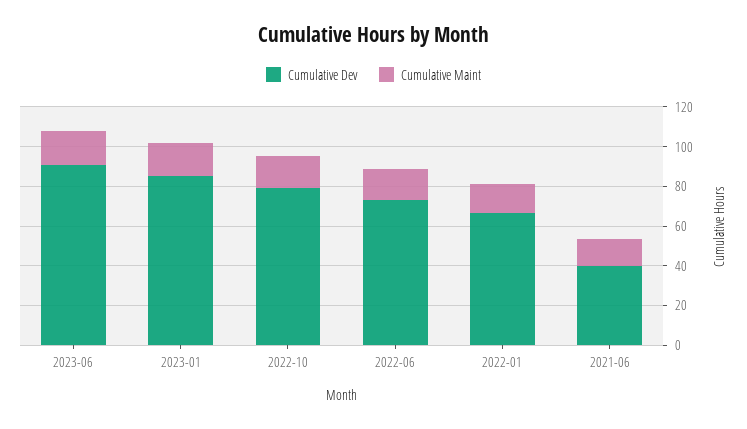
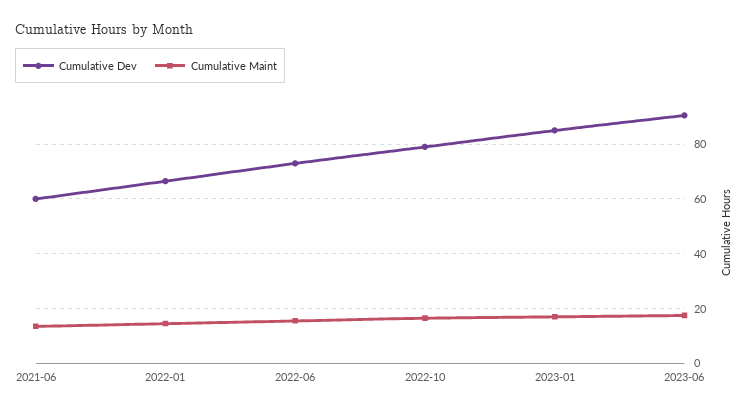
Cumulative Dev, 2021-06: 40 -> 60

